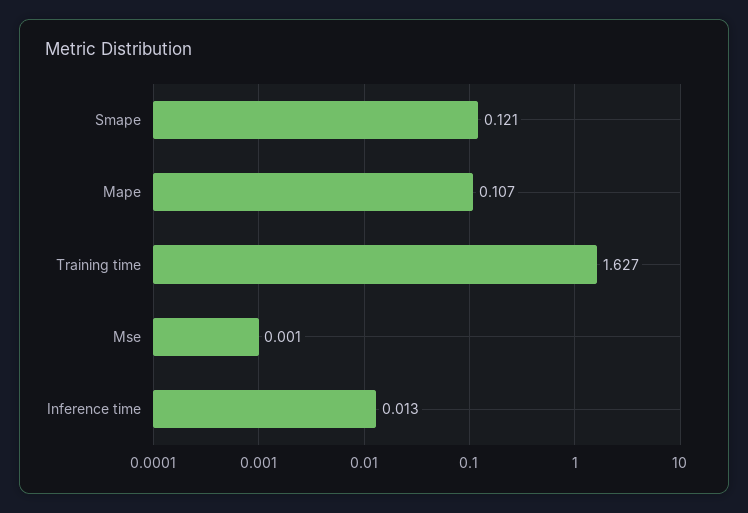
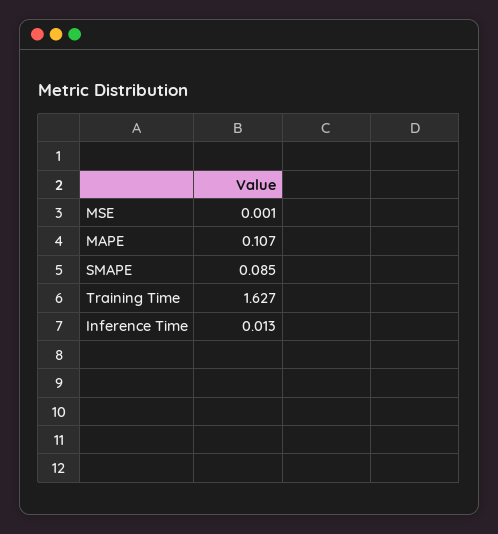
Smape: 0.121 -> 0.085

